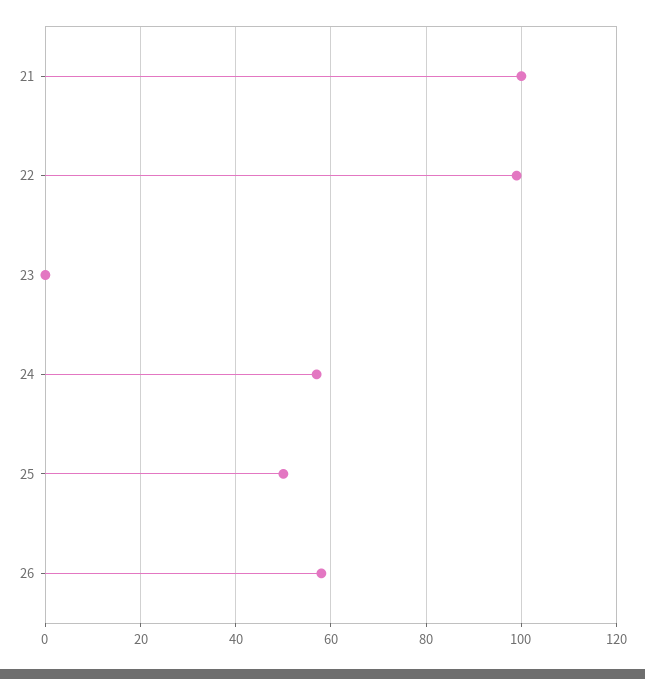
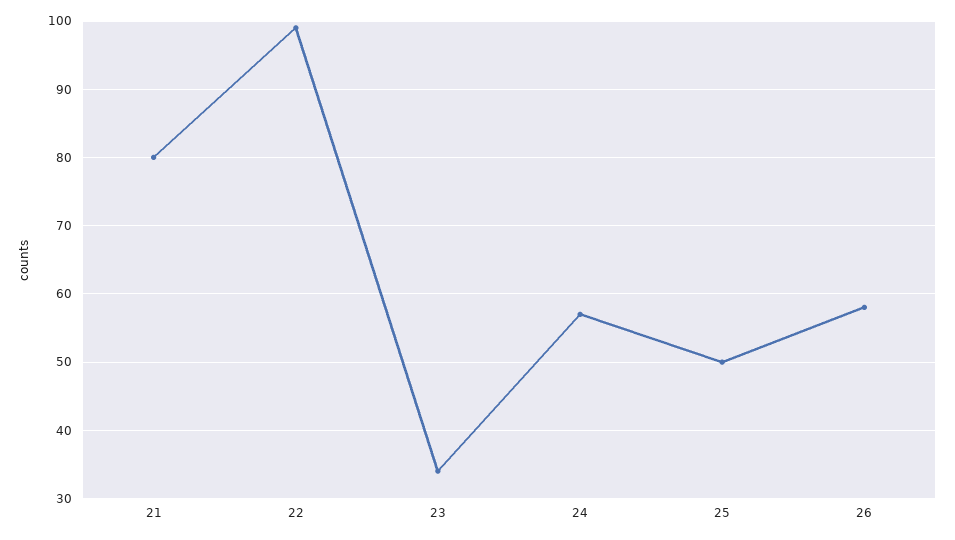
21: 100 -> 80
23: 0 -> 34

